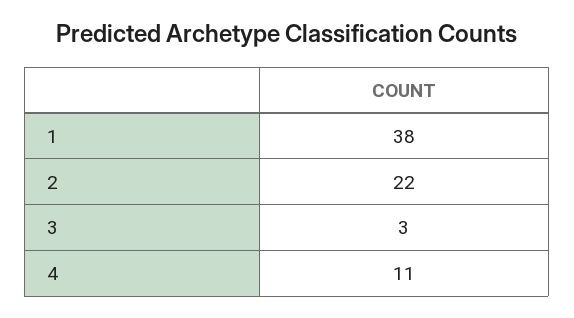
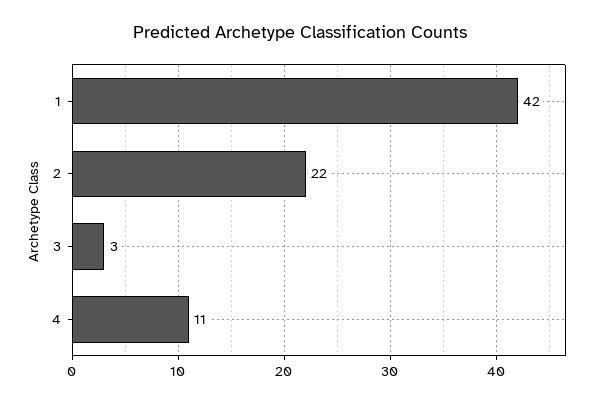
1: 38 -> 42

